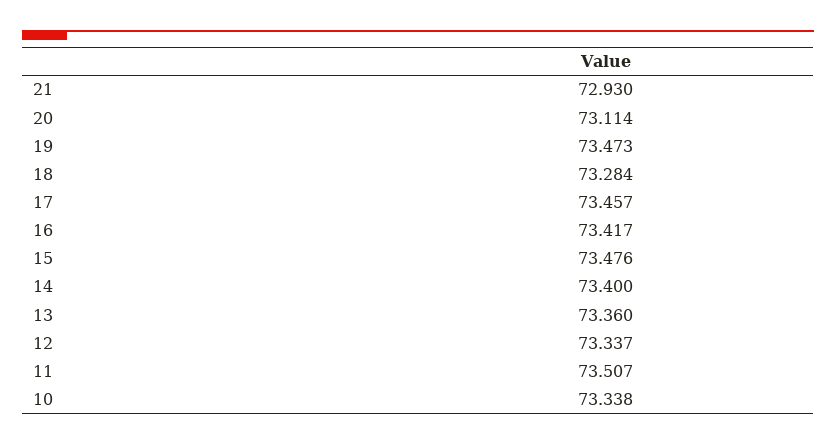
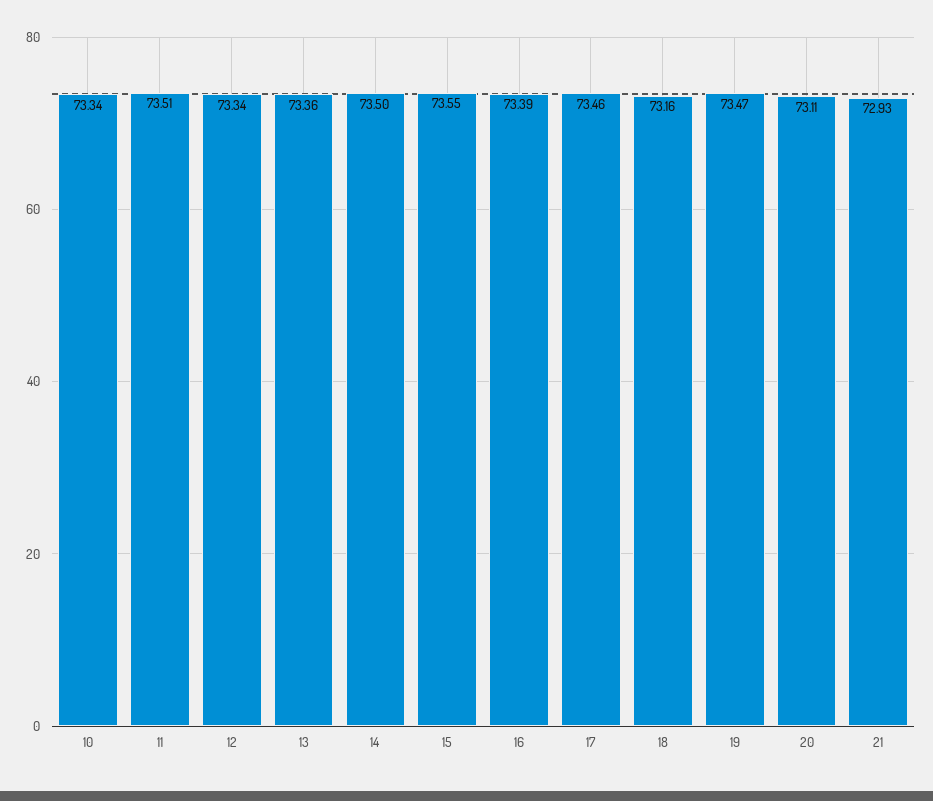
18: 73.284 -> 73.16
16: 73.417 -> 73.39
15: 73.476 -> 73.55
14: 73.4 -> 73.5

